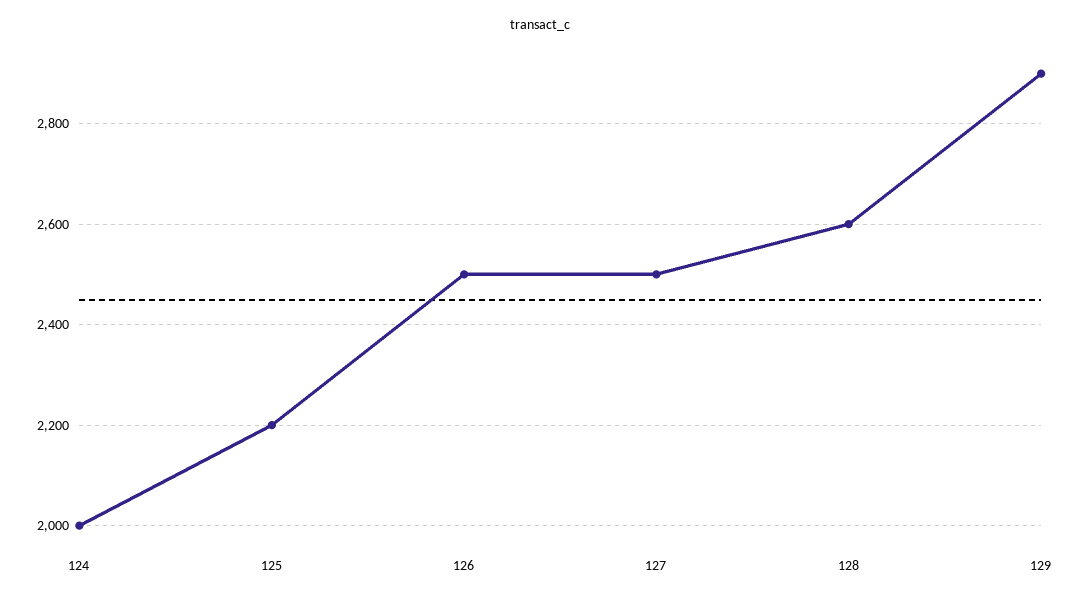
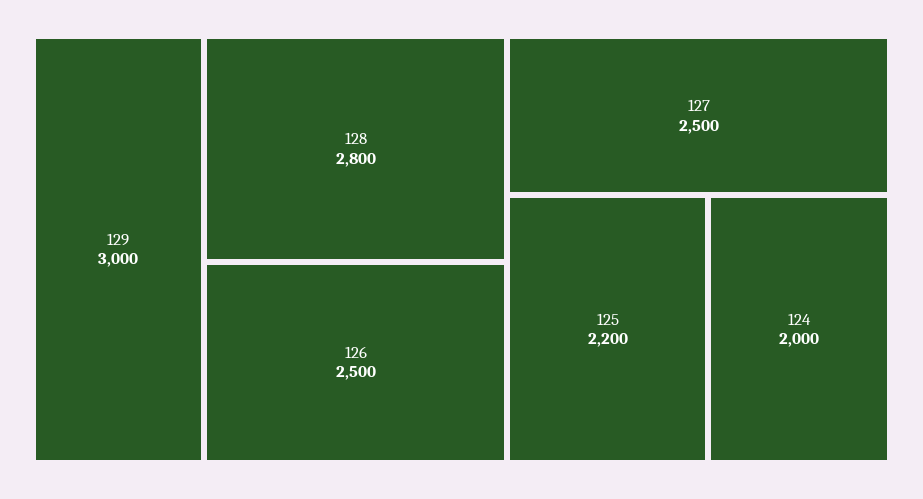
128: 2600 -> 2800
129: 2900 -> 3000

